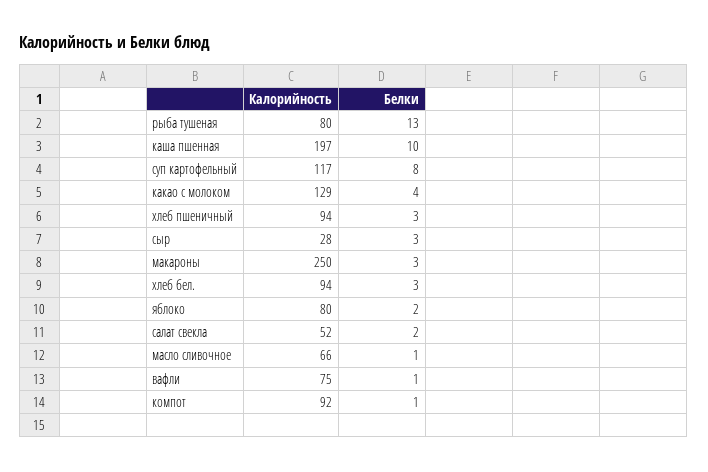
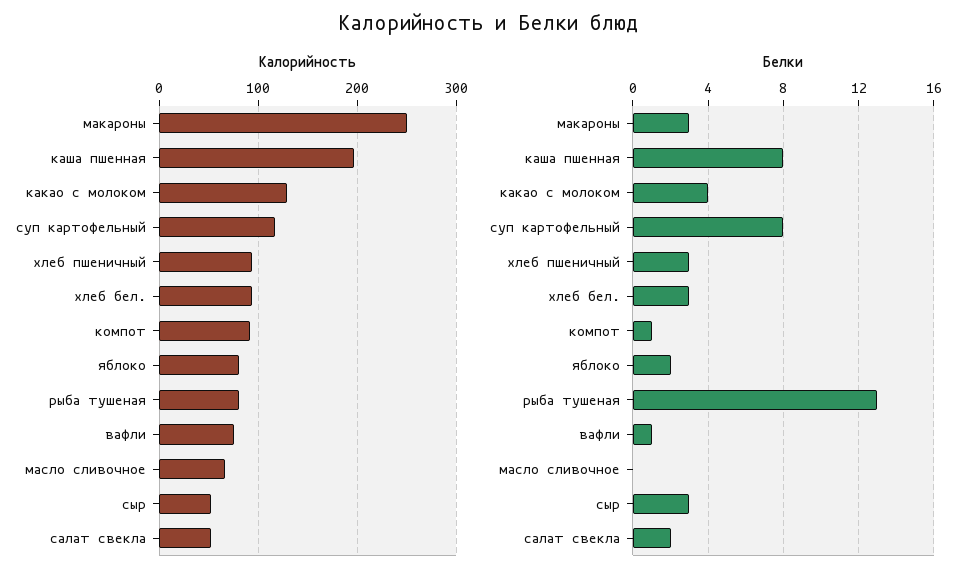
Белки, каша пшенная: 10 -> 8
Калорийность, сыр: 28 -> 50
Белки, масло сливочное: 1 -> 0

